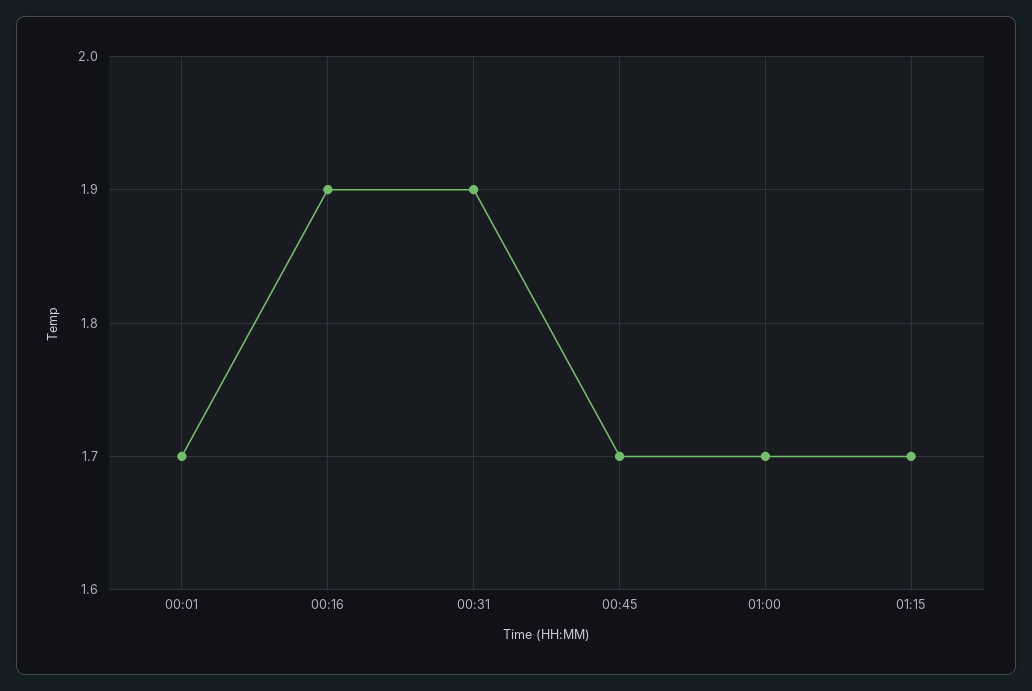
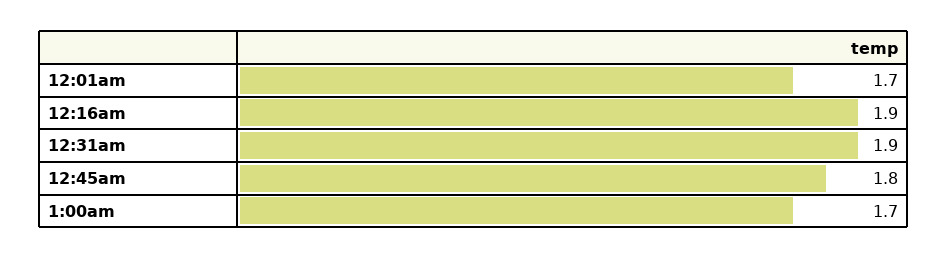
00:45: 1.7 -> 1.8
01:15: 1.7 -> none

